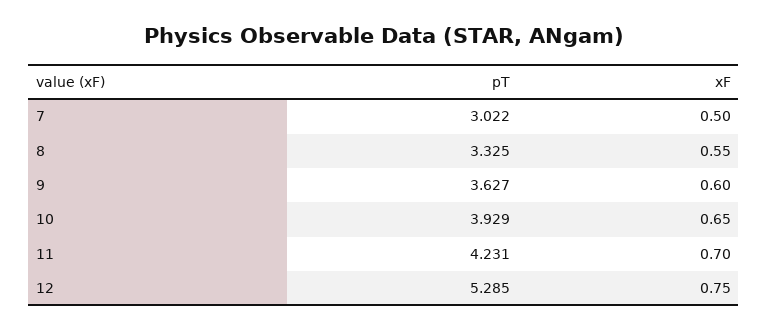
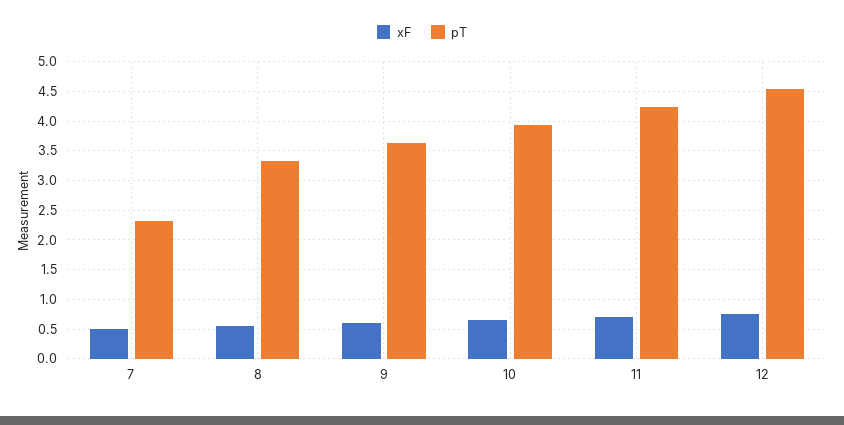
pT, 7: 3.022 -> 2.25
pT, 12: 5.285 -> 4.5

